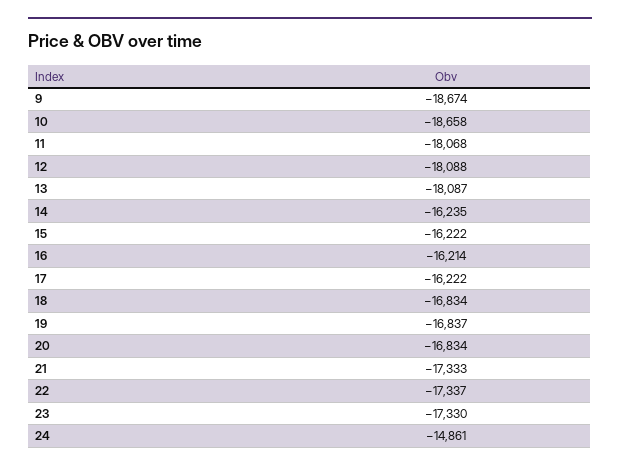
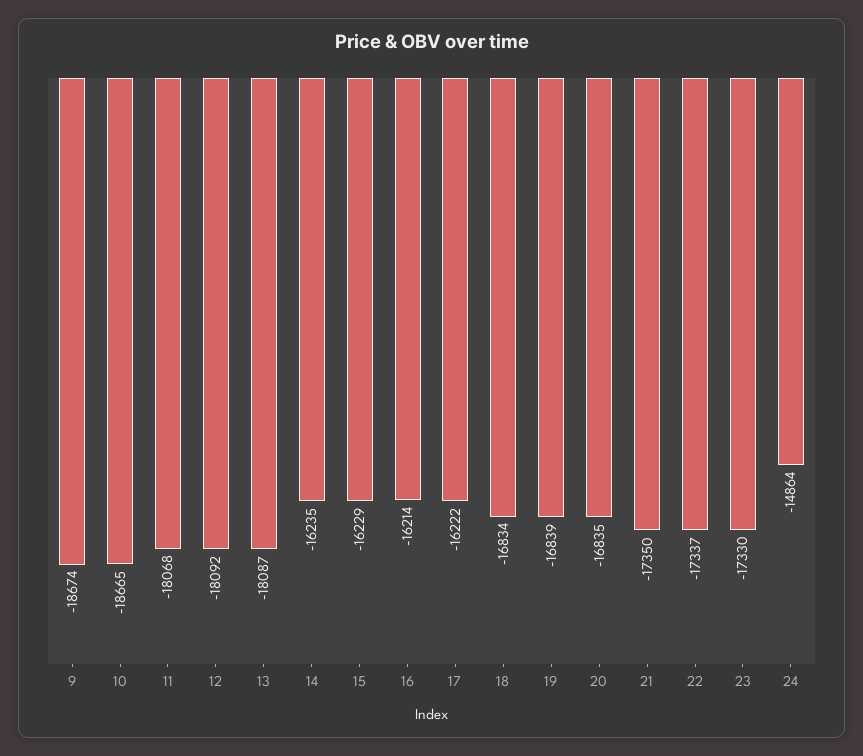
10: -18658 -> -18665
12: -18088 -> -18092
15: -16222 -> -16229
19: -16837 -> -16839
20: -16834 -> -16835
21: -17333 -> -17350
24: -14861 -> -14864

